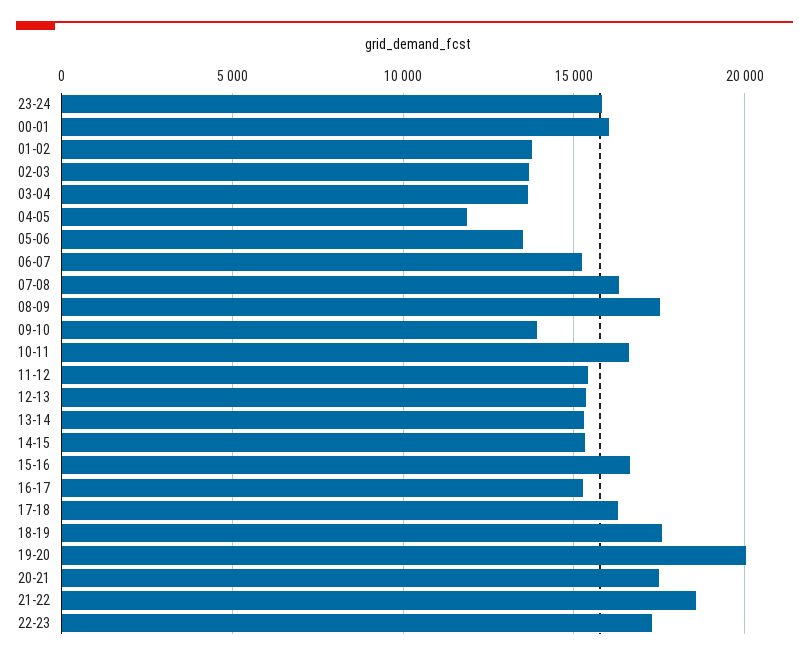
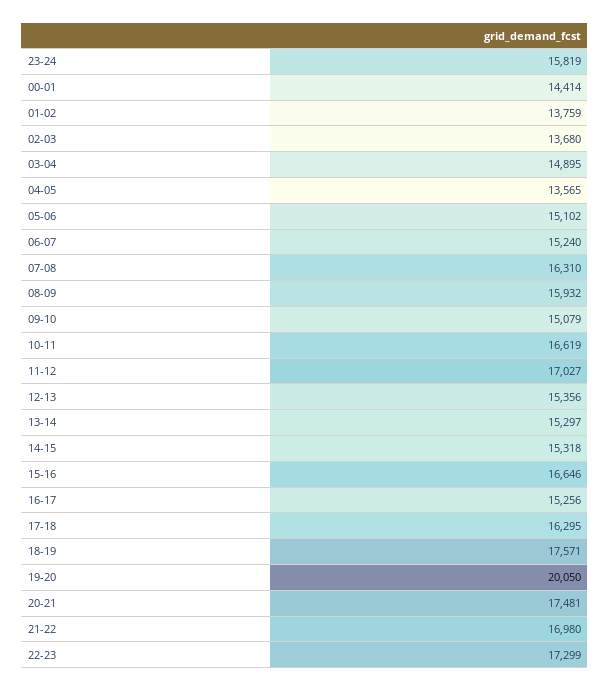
00-01: 16000 -> 14414
03-04: 13500 -> 14895
04-05: 12000 -> 13565
05-06: 13500 -> 15102
08-09: 17500 -> 15932
09-10: 14000 -> 15079
11-12: 15500 -> 17027
21-22: 18500 -> 16980

